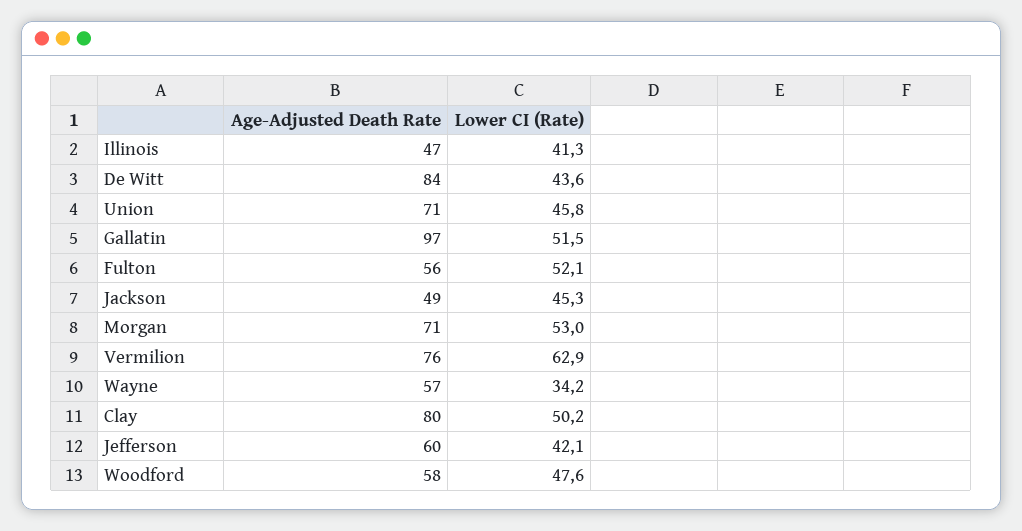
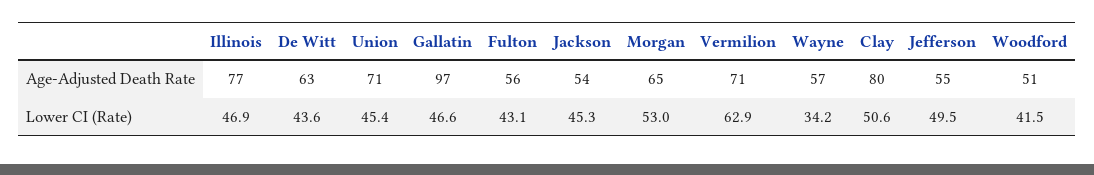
Age-Adjusted Death Rate, Illinois: 47 -> 77
Lower CI (Rate), Illinois: 41.3 -> 46.9
Age-Adjusted Death Rate, De Witt: 84 -> 63
Lower CI (Rate), Union: 45.8 -> 45.4
Lower CI (Rate), Gallatin: 51.5 -> 46.6
Lower CI (Rate), Fulton: 52.1 -> 43.1
Age-Adjusted Death Rate, Jackson: 49 -> 54
Age-Adjusted Death Rate, Morgan: 71 -> 65
Age-Adjusted Death Rate, Vermilion: 76 -> 71
Lower CI (Rate), Clay: 50.2 -> 50.6
Age-Adjusted Death Rate, Jefferson: 60 -> 55
Lower CI (Rate), Jefferson: 42.1 -> 49.5
Age-Adjusted Death Rate, Woodford: 58 -> 51
Lower CI (Rate), Woodford: 47.6 -> 41.5

